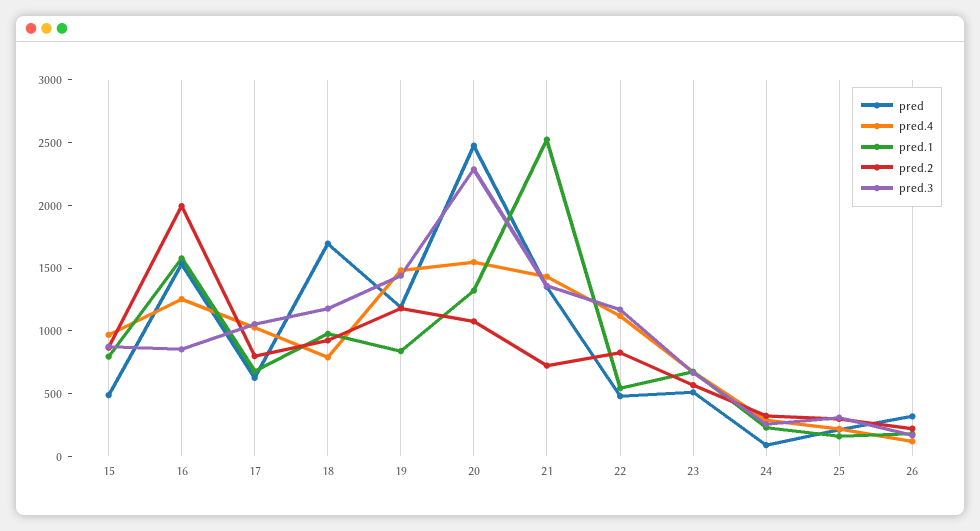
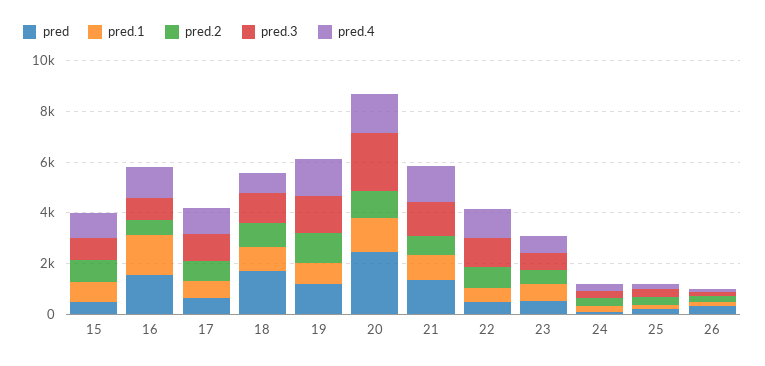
pred.2, 16: 2000 -> 500
pred.1, 21: 2500 -> 1000

